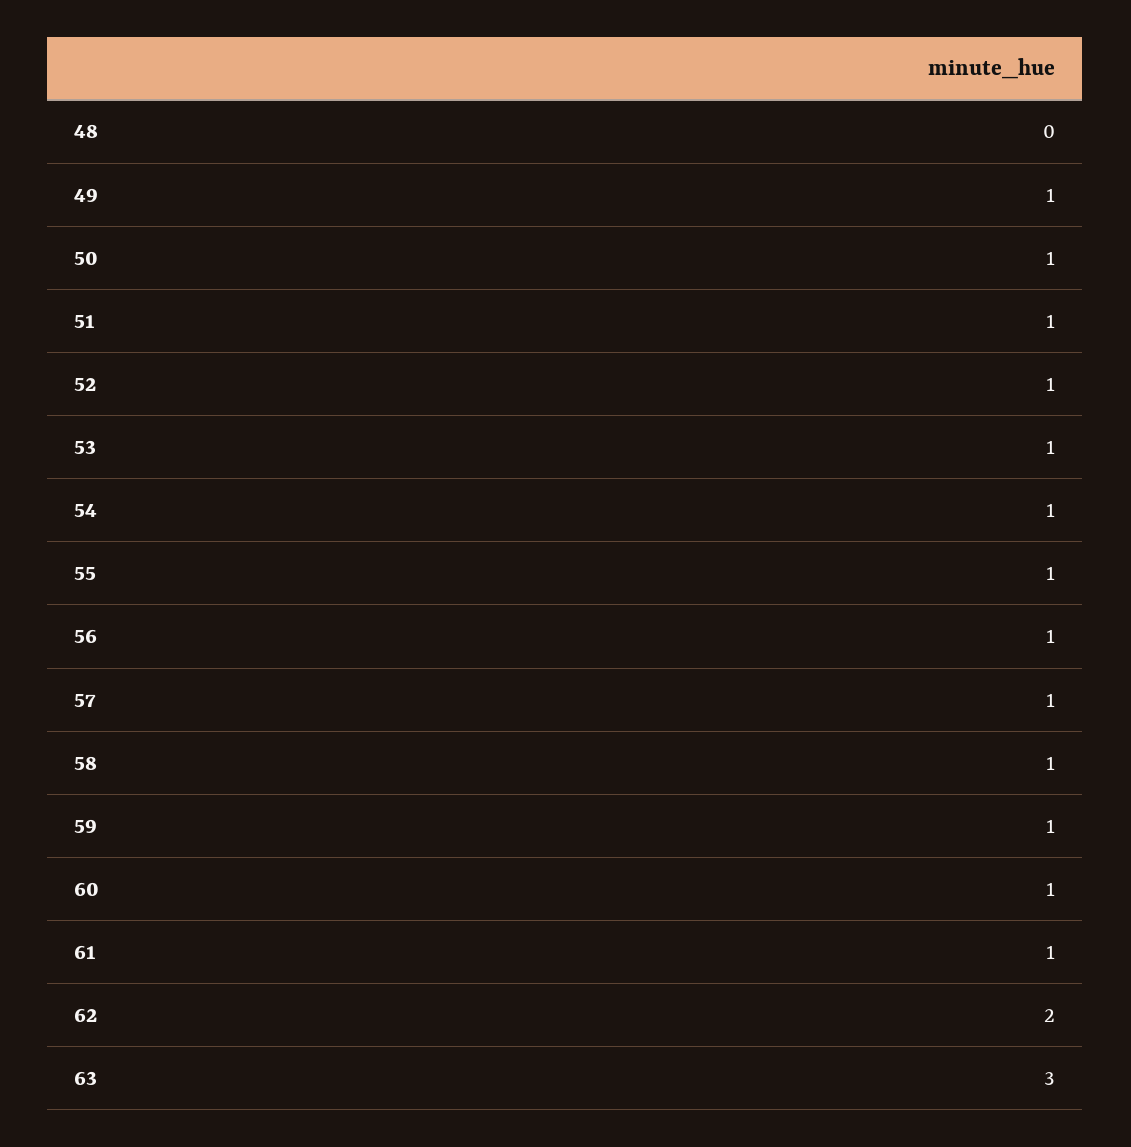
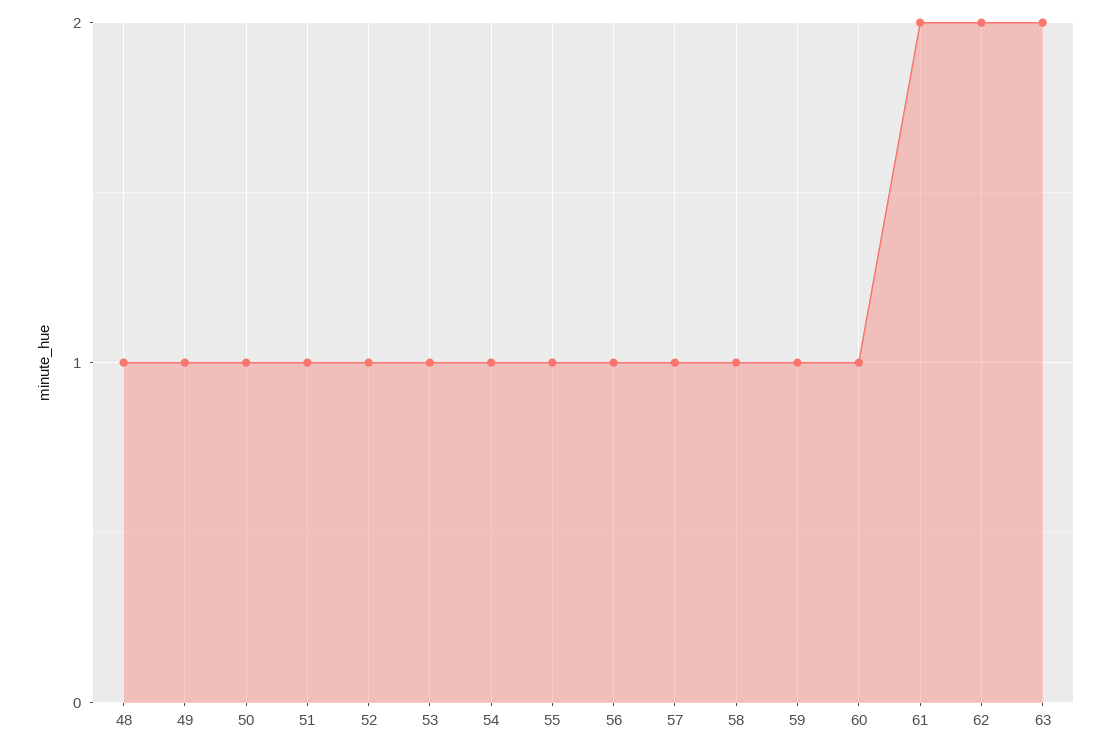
48: 0 -> 1
61: 1 -> 2
63: 3 -> 2

